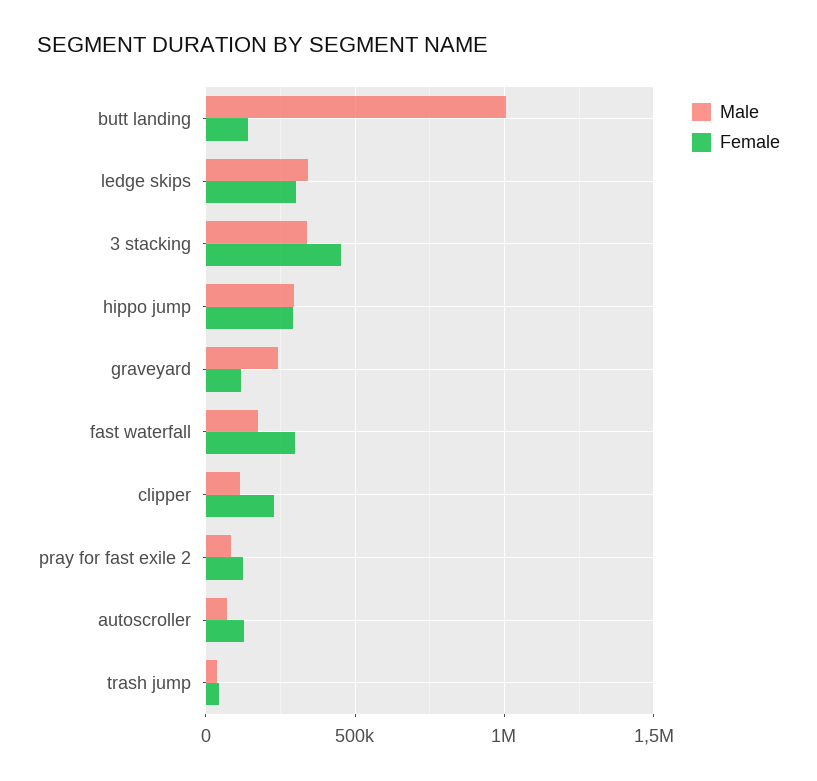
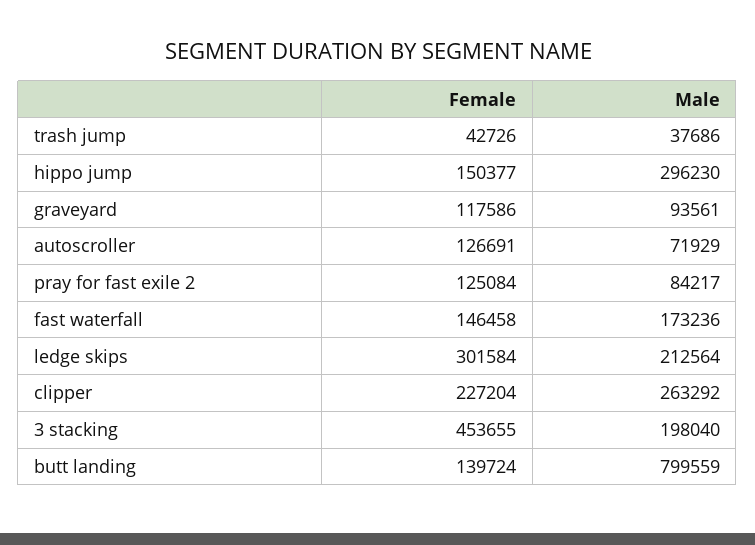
Male, butt landing: 1000000 -> 799559
Male, ledge skips: 350000 -> 212564
Male, 3 stacking: 350000 -> 198040
Female, hippo jump: 300000 -> 150377
Male, graveyard: 250000 -> 93561
Female, fast waterfall: 300000 -> 146458
Male, clipper: 100000 -> 263292

